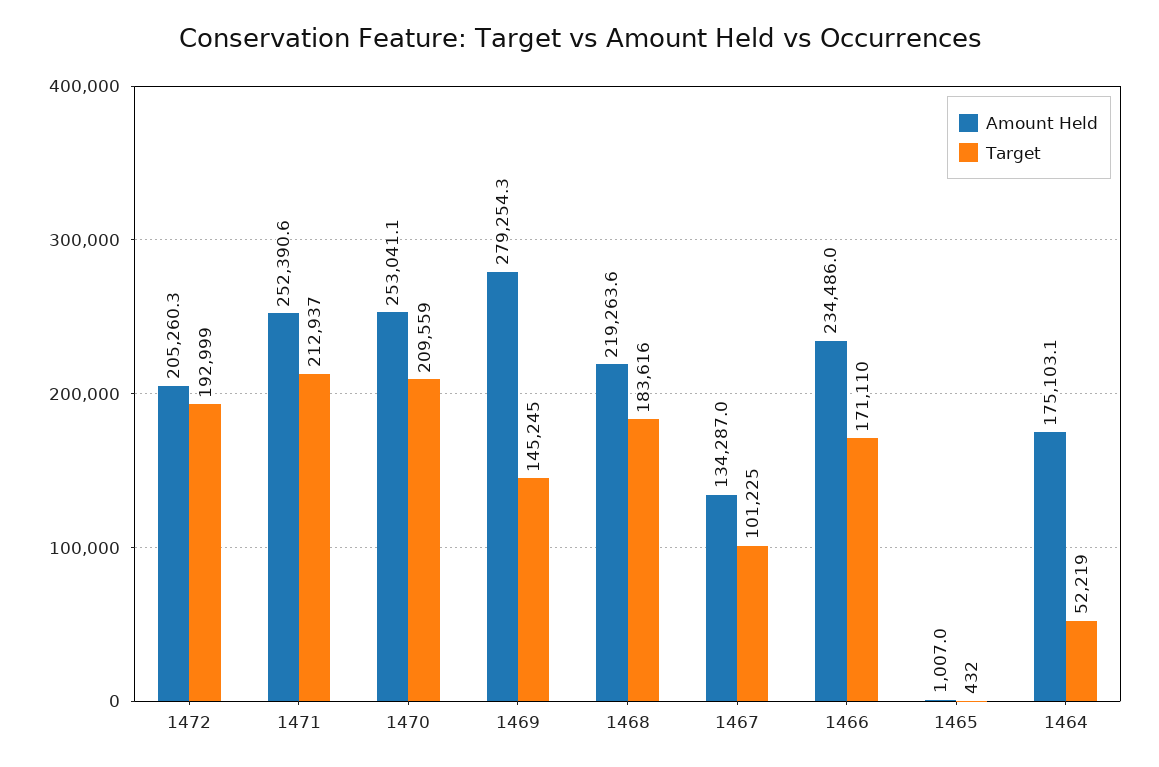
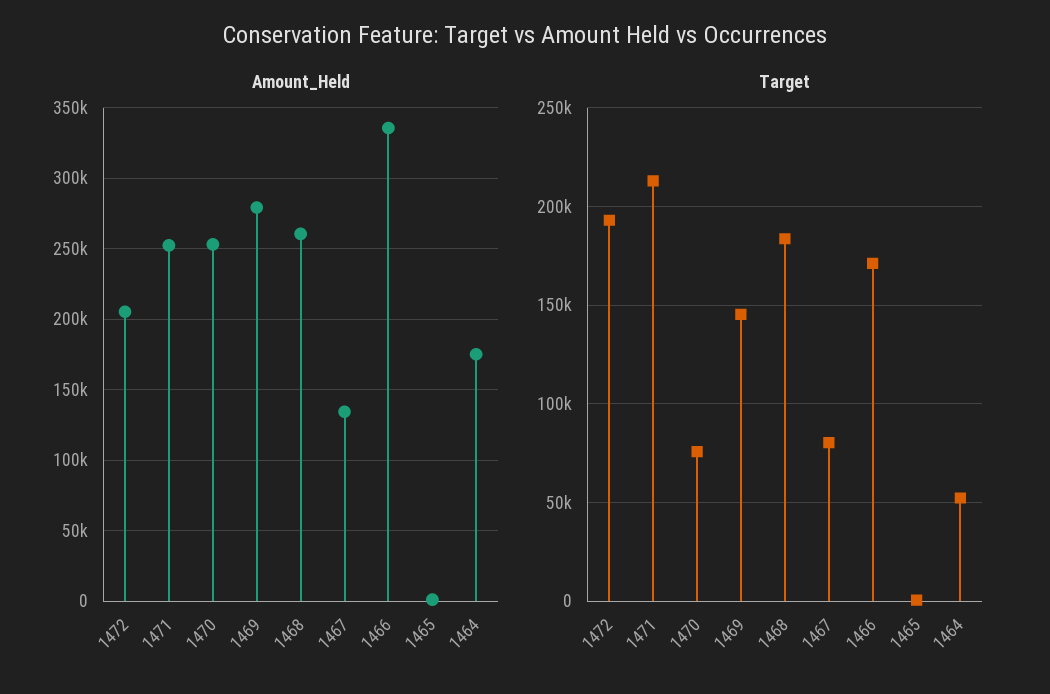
Target, 1470: 209559 -> 75000
Amount Held, 1468: 219263.6 -> 260000
Target, 1467: 101225 -> 80000
Amount Held, 1466: 234486 -> 335000

